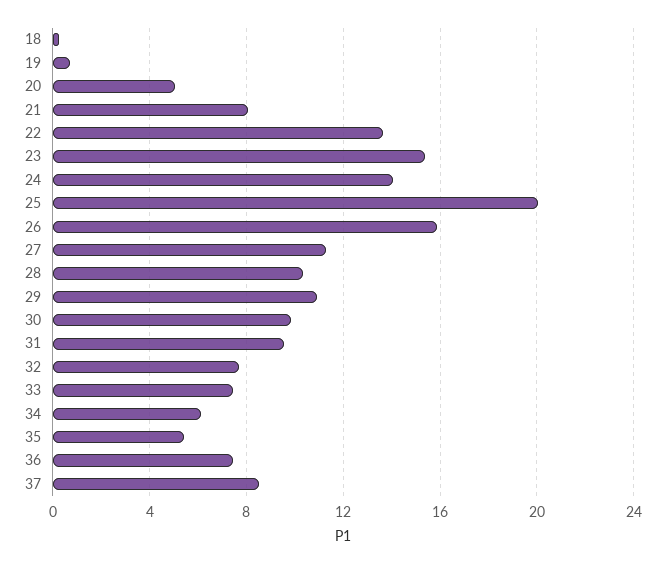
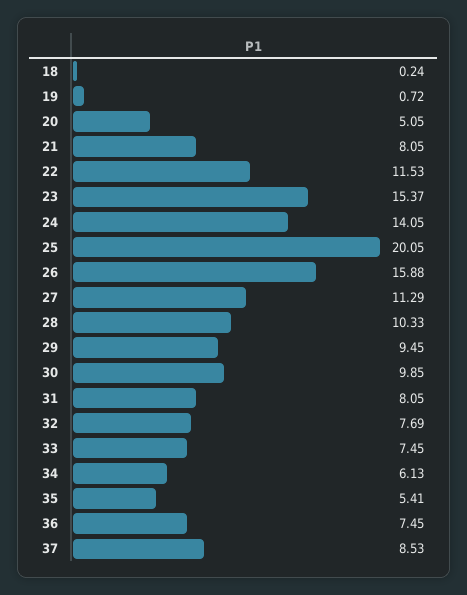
22: 13.5 -> 11.53
29: 11 -> 9.45
31: 9.5 -> 8.05

